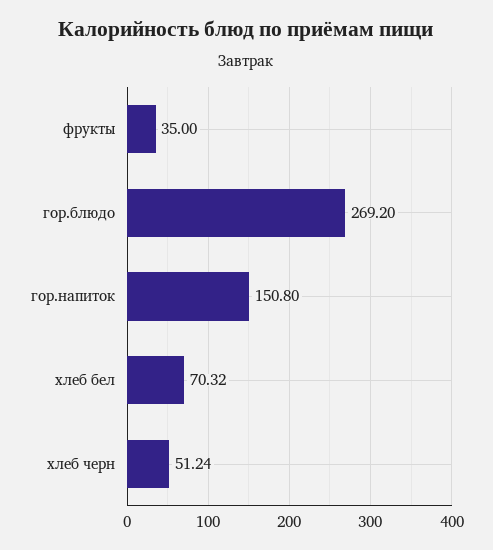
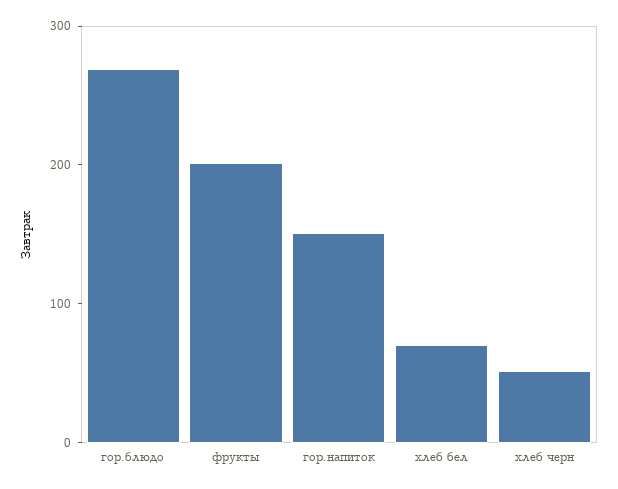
фрукты: 35 -> 200

